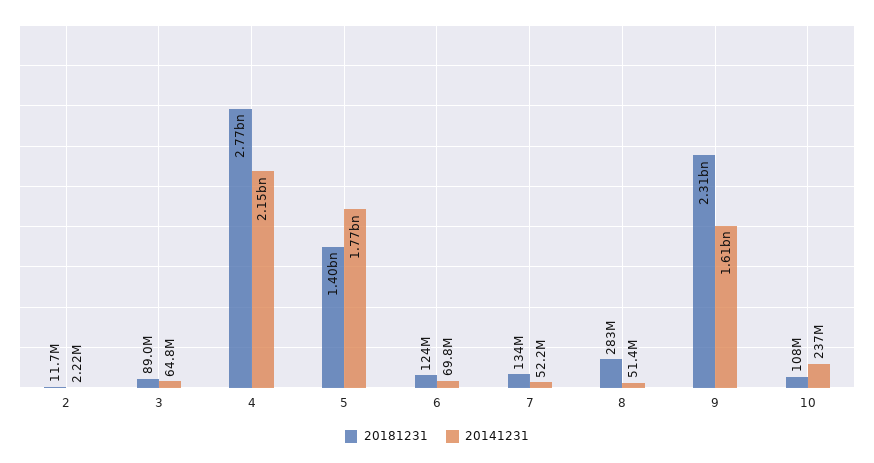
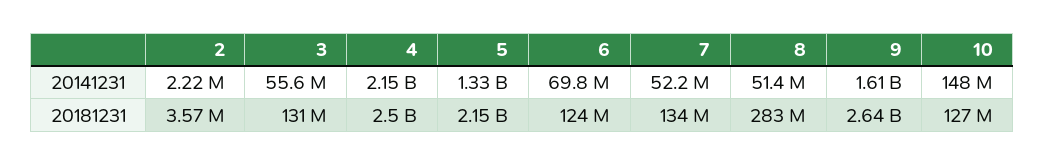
20181231, 2: 11700000 -> 3570000
20181231, 3: 89000000 -> 131000000
20141231, 3: 64800000 -> 55600000
20181231, 4: 2770000000 -> 2500000000
20181231, 5: 1400000000 -> 2150000000
20141231, 5: 1770000000 -> 1330000000
20181231, 9: 2310000000 -> 2640000000
20181231, 10: 108000000 -> 127000000
20141231, 10: 237000000 -> 148000000

